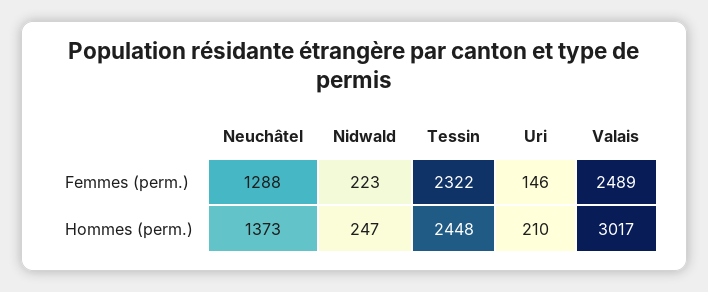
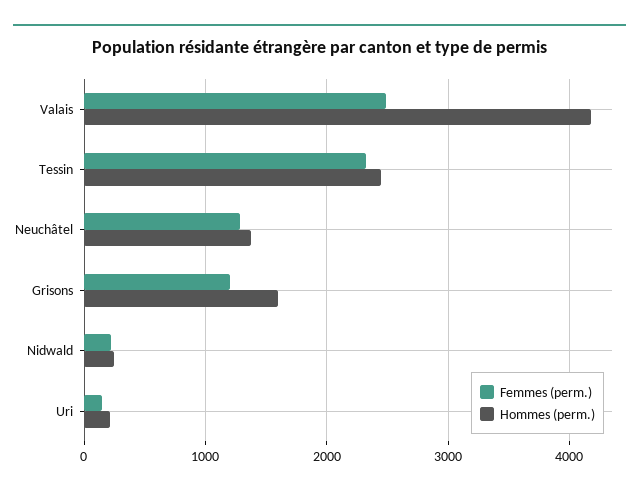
Hommes (perm.), Valais: 3017 -> 4200
Femmes (perm.), Grisons: none -> 1200
Hommes (perm.), Grisons: none -> 1600

